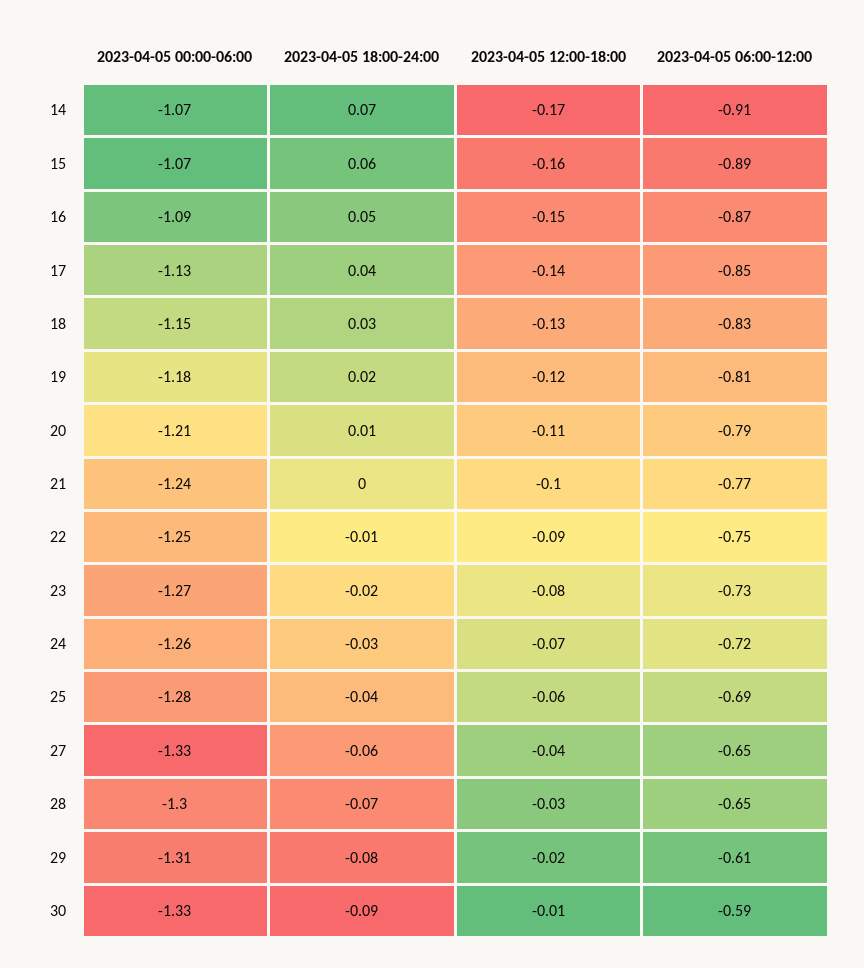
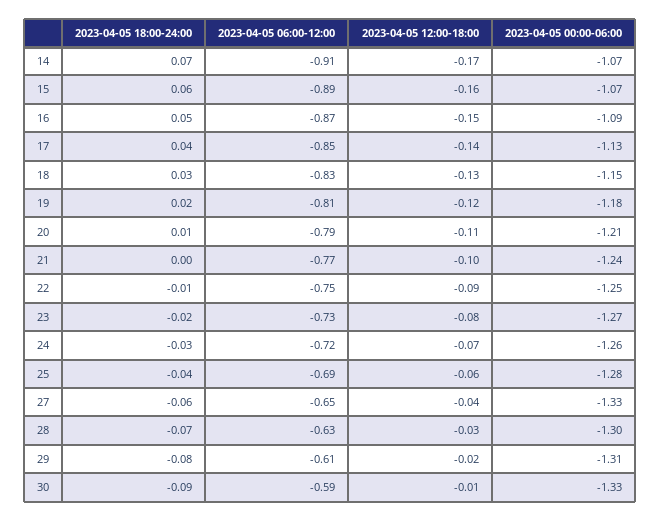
2023-04-05 06:00-12:00, 28: -0.65 -> -0.63

